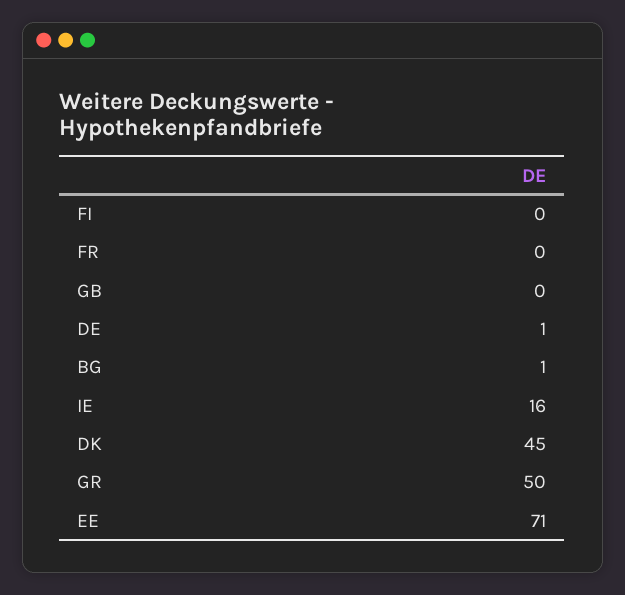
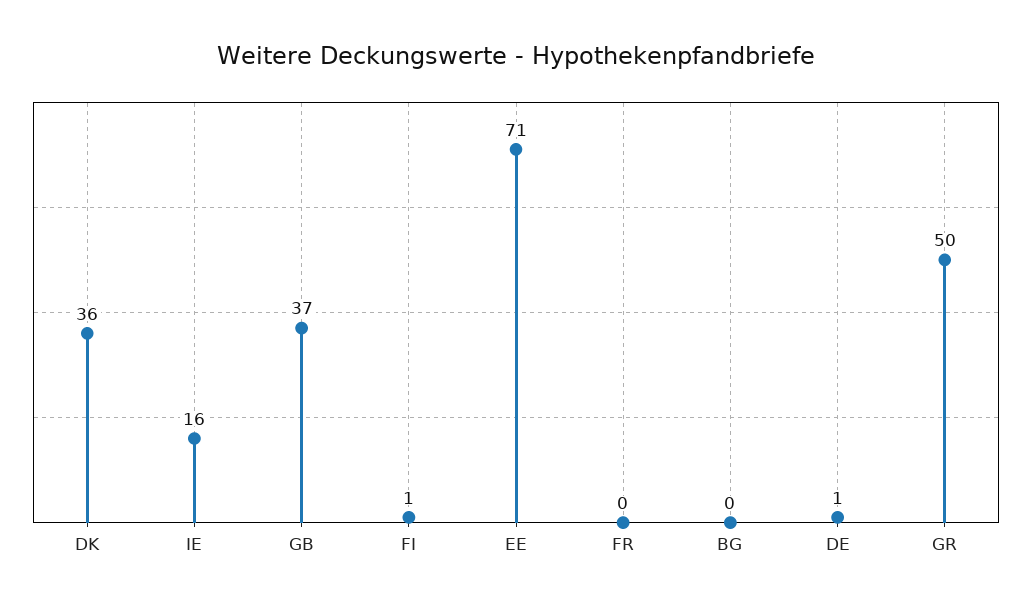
FI: 0 -> 1
GB: 0 -> 37
BG: 1 -> 0
DK: 45 -> 36

